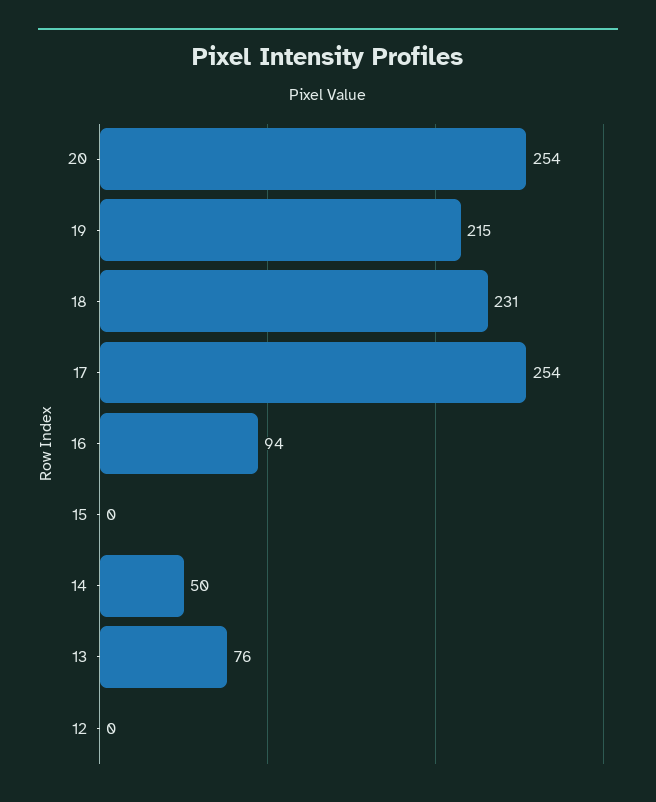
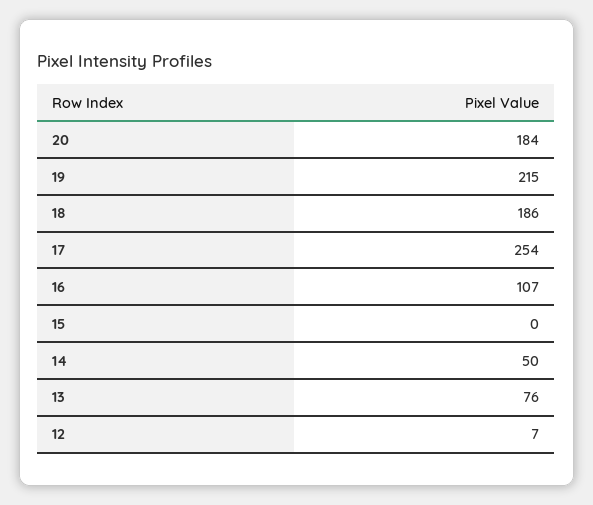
20: 254 -> 184
18: 231 -> 186
16: 94 -> 107
12: 0 -> 7

